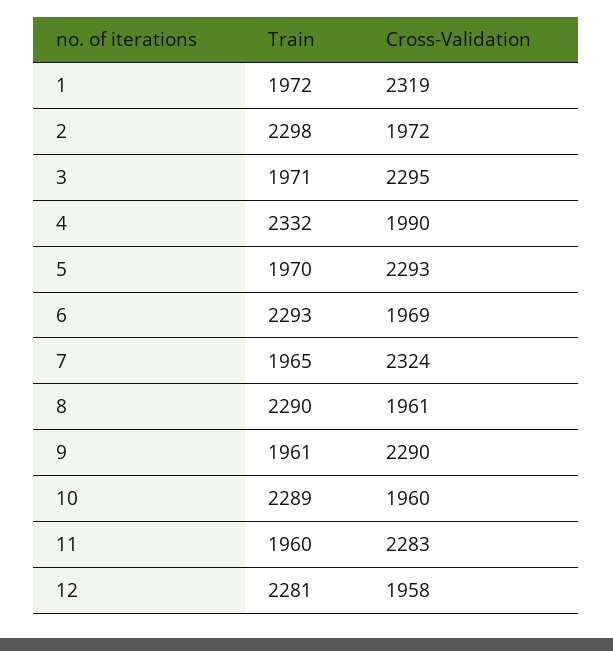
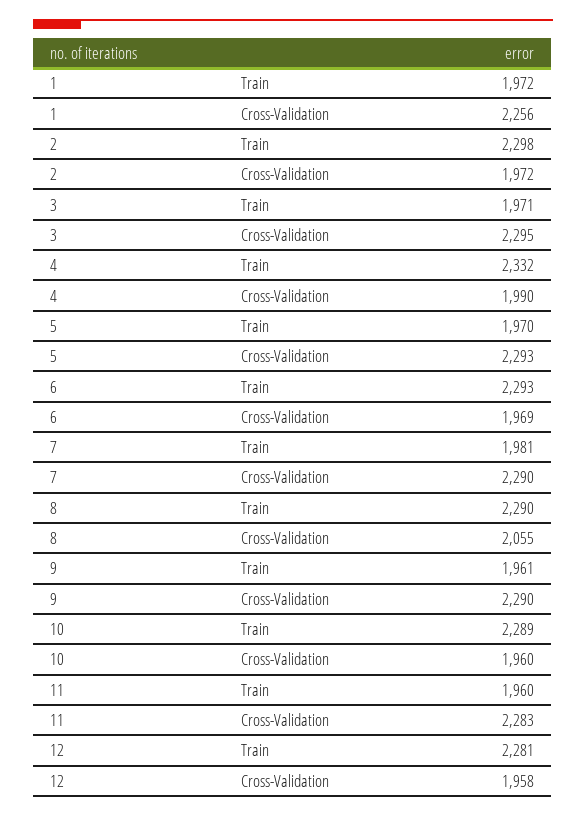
Cross-Validation, 1: 2319 -> 2256
Train, 7: 1965 -> 1981
Cross-Validation, 7: 2324 -> 2290
Cross-Validation, 8: 1961 -> 2055

